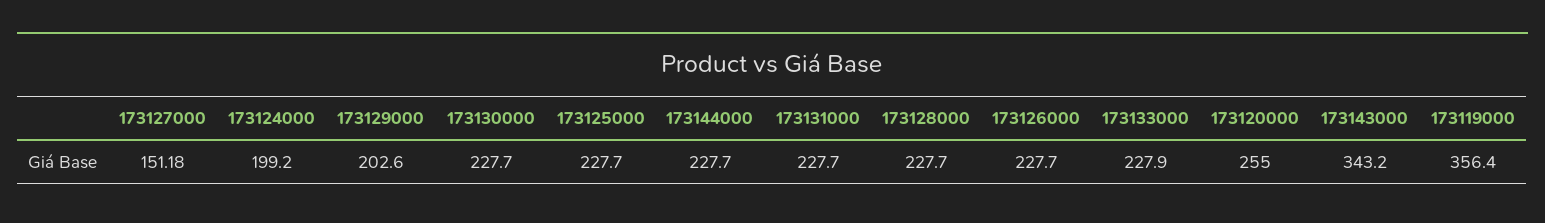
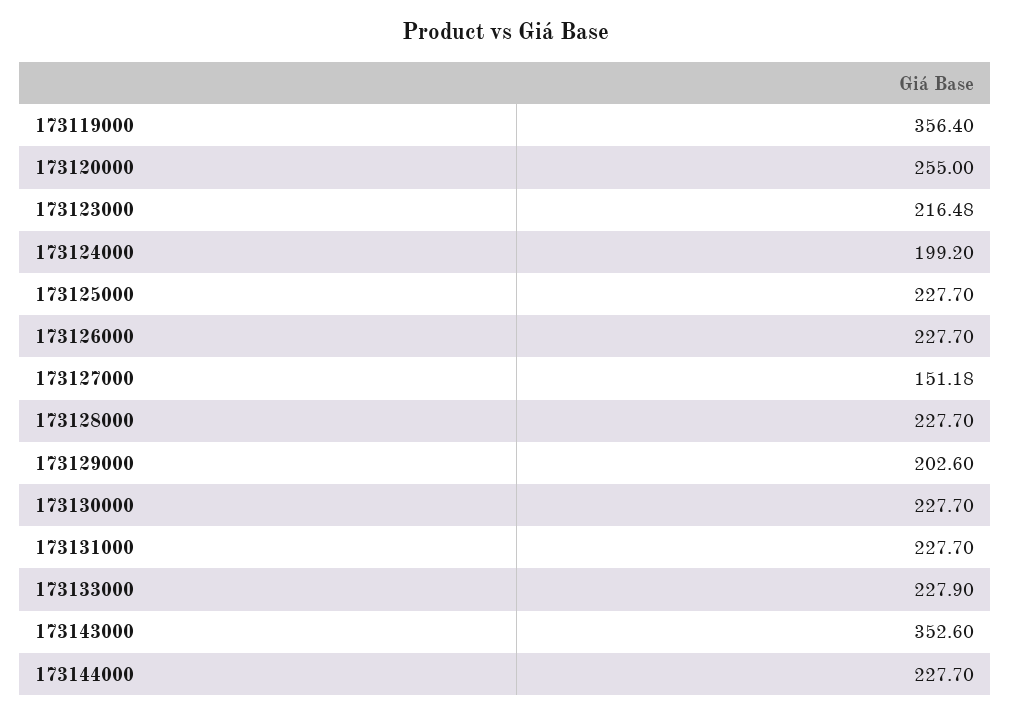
173143000: 343.2 -> 352.6
173123000: none -> 216.48

